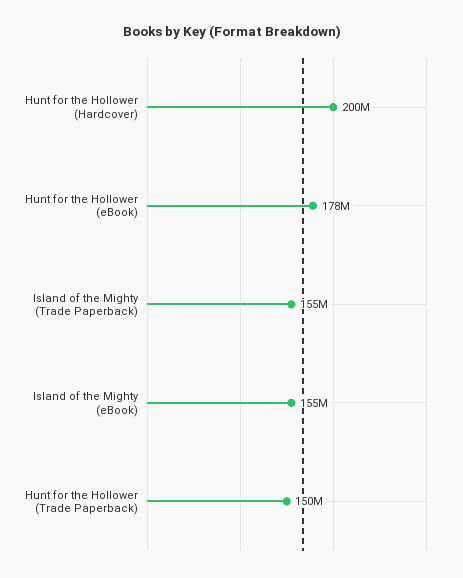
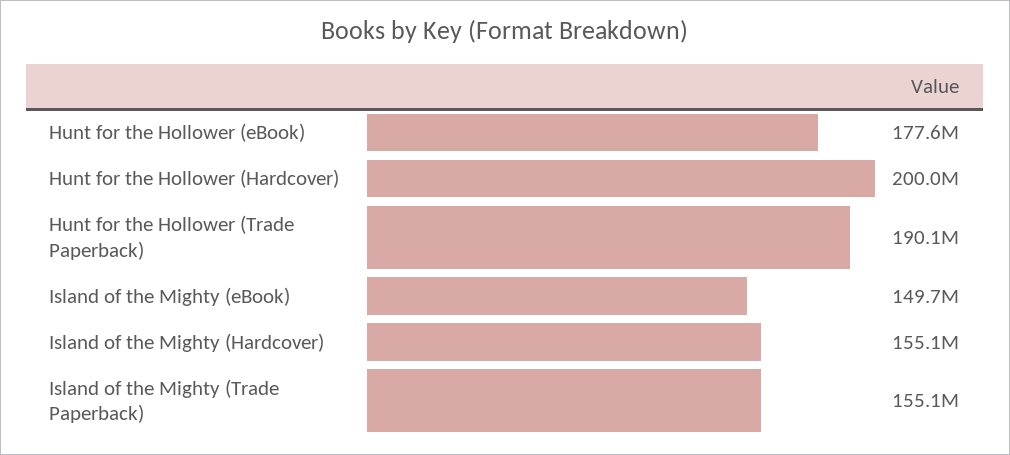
Island of the Mighty (eBook): 155000000 -> 149700000
Hunt for the Hollower (Trade Paperback): 150000000 -> 190100000
Island of the Mighty (Hardcover): none -> 155100000

